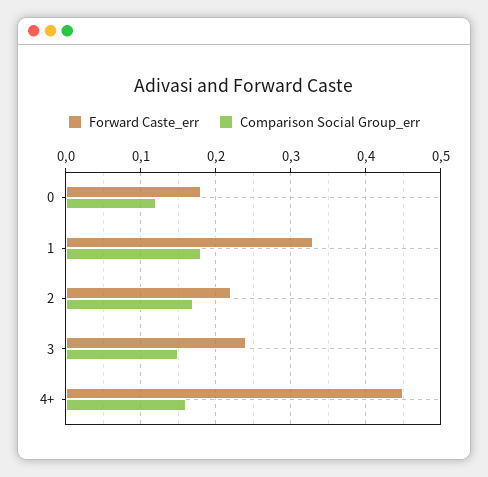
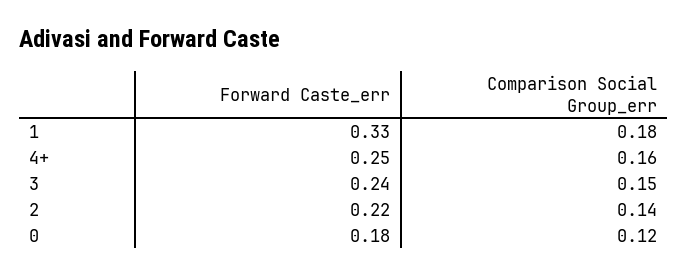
Comparison Social Group_err, 2: 0.17 -> 0.14
Forward Caste_err, 4+: 0.45 -> 0.25

